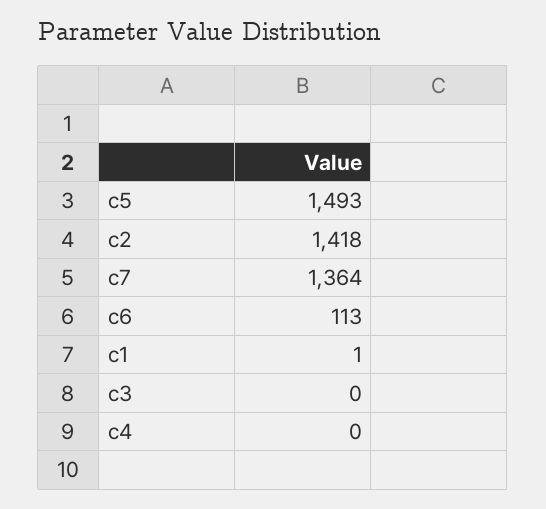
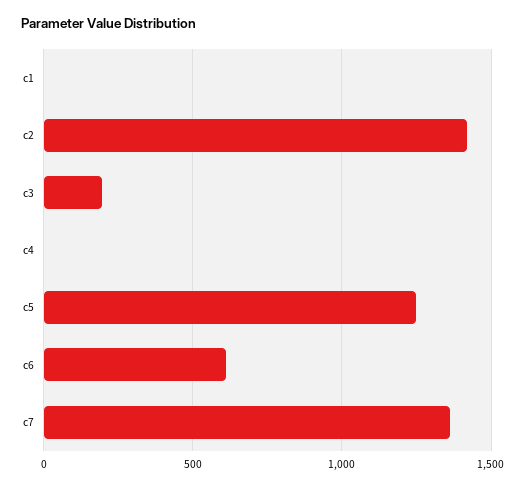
c5: 1493 -> 1250
c6: 113 -> 600
c3: 0 -> 200

